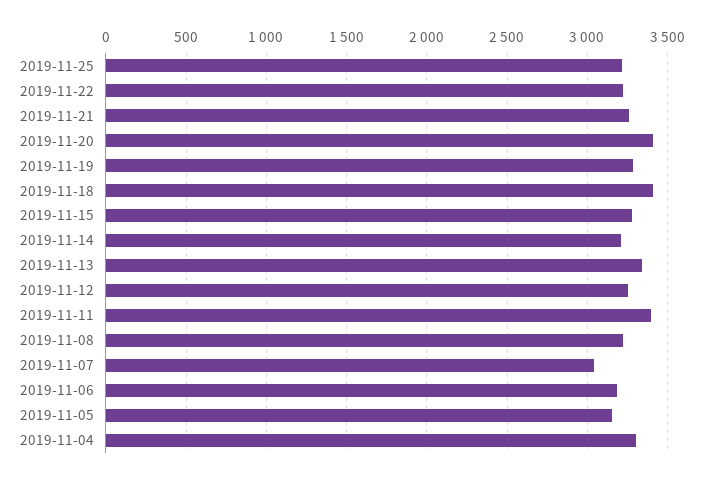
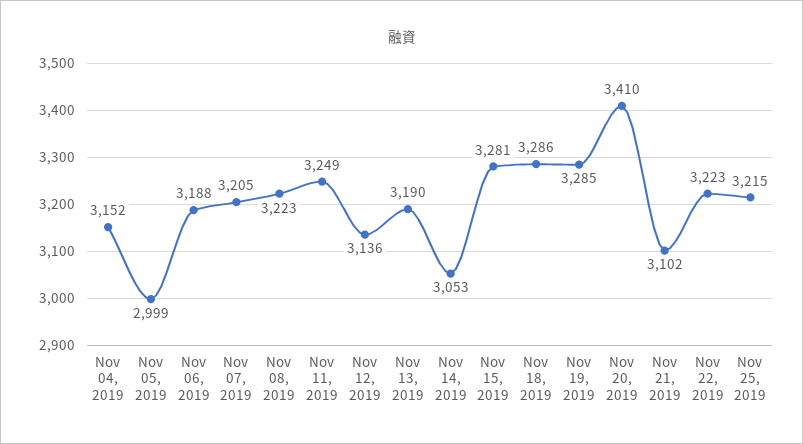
2019-11-21: 3250 -> 3102
2019-11-18: 3400 -> 3286
2019-11-14: 3200 -> 3053
2019-11-13: 3350 -> 3190
2019-11-12: 3250 -> 3136
2019-11-11: 3400 -> 3249
2019-11-07: 3050 -> 3205
2019-11-05: 3150 -> 2999
2019-11-04: 3300 -> 3152

